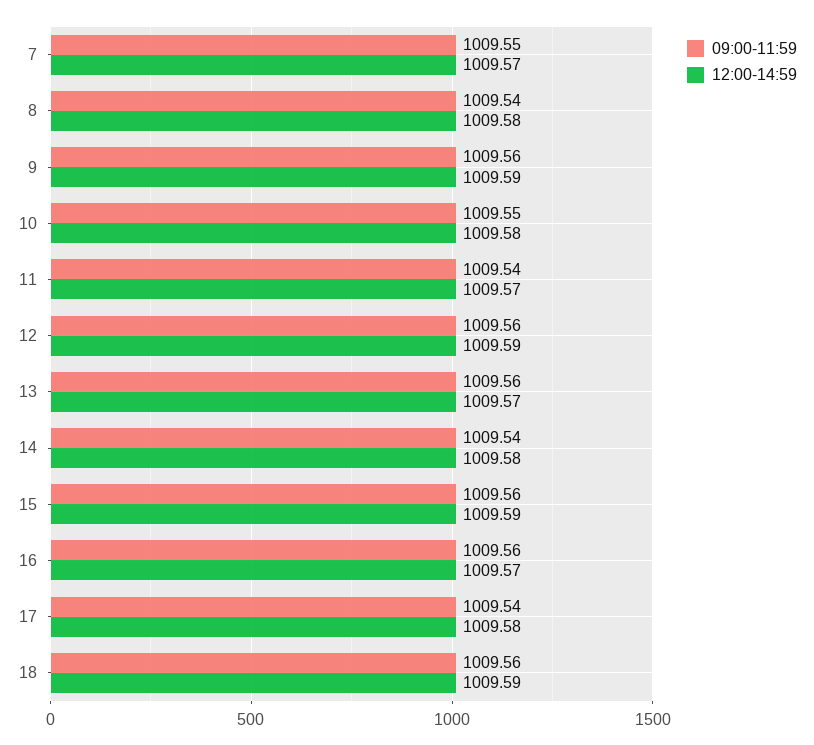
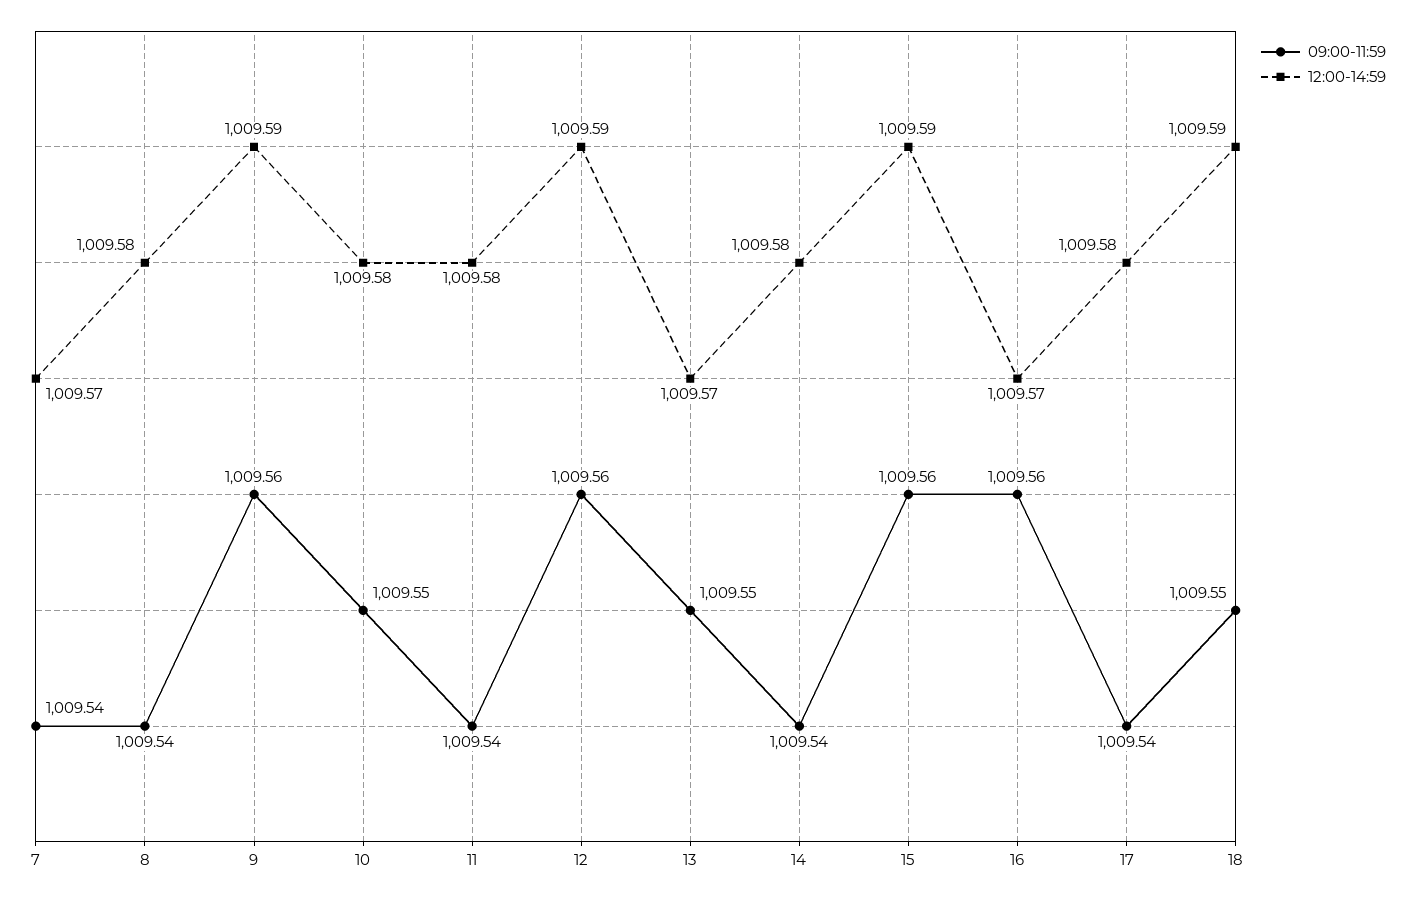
09:00-11:59, 7: 1009.55 -> 1009.54
12:00-14:59, 11: 1009.57 -> 1009.58
09:00-11:59, 13: 1009.56 -> 1009.55
09:00-11:59, 18: 1009.56 -> 1009.55

